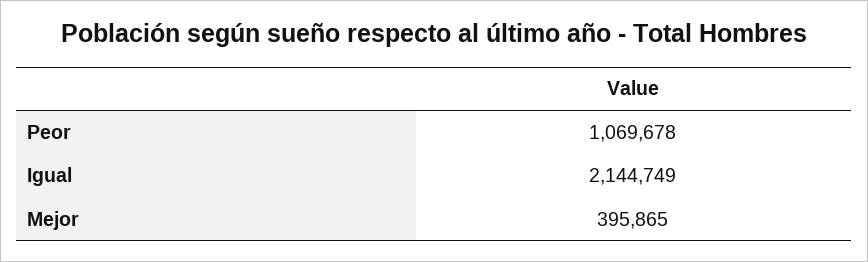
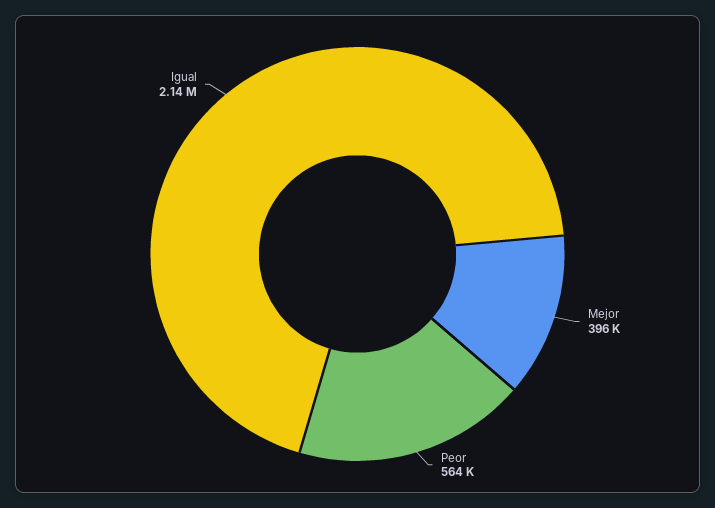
Peor: 1069678 -> 564000

